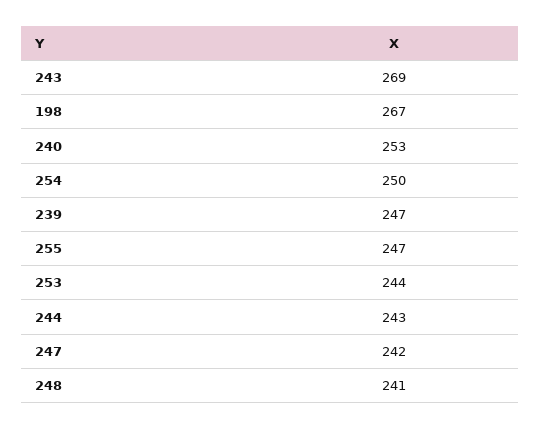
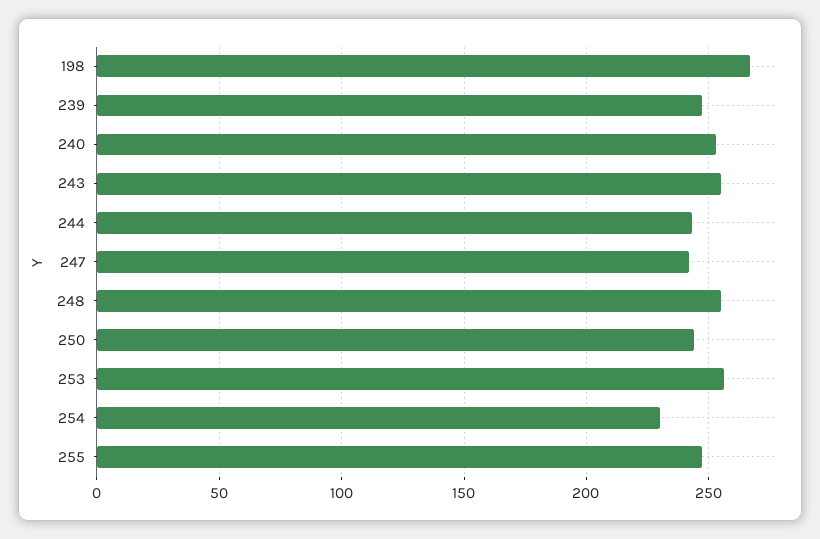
243: 269 -> 255
254: 250 -> 230
253: 244 -> 255
248: 241 -> 255
250: none -> 245

